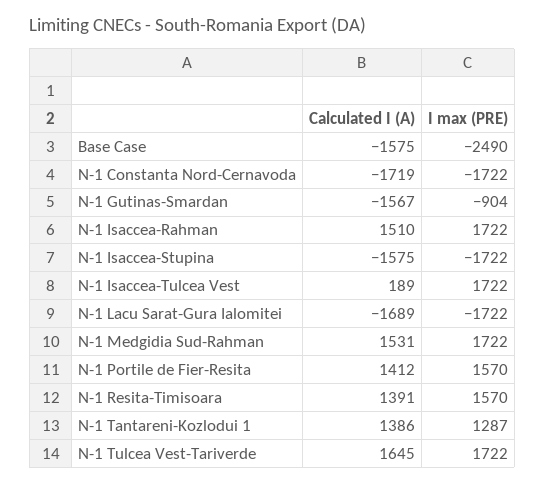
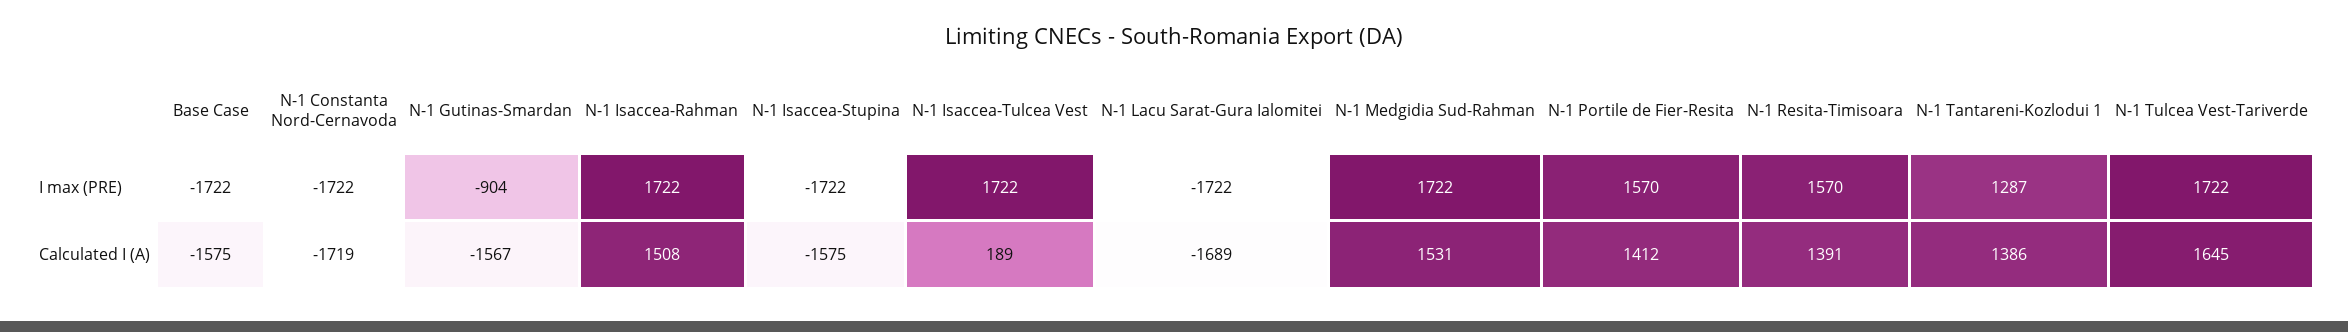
I max (PRE), Base Case: -2490 -> -1722
Calculated I (A), N-1 Isaccea-Rahman: 1510 -> 1508

